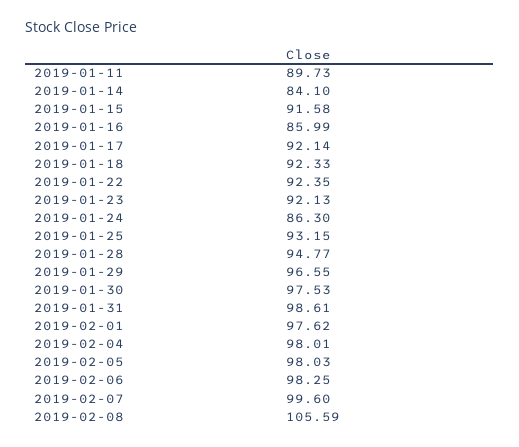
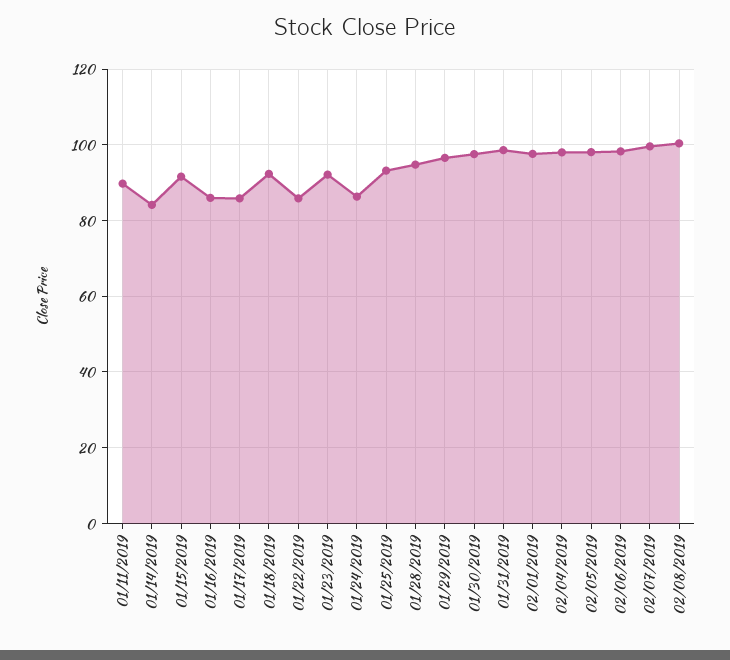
2019-01-17: 92.14 -> 86
2019-01-22: 92.35 -> 86
2019-02-08: 105.59 -> 100

